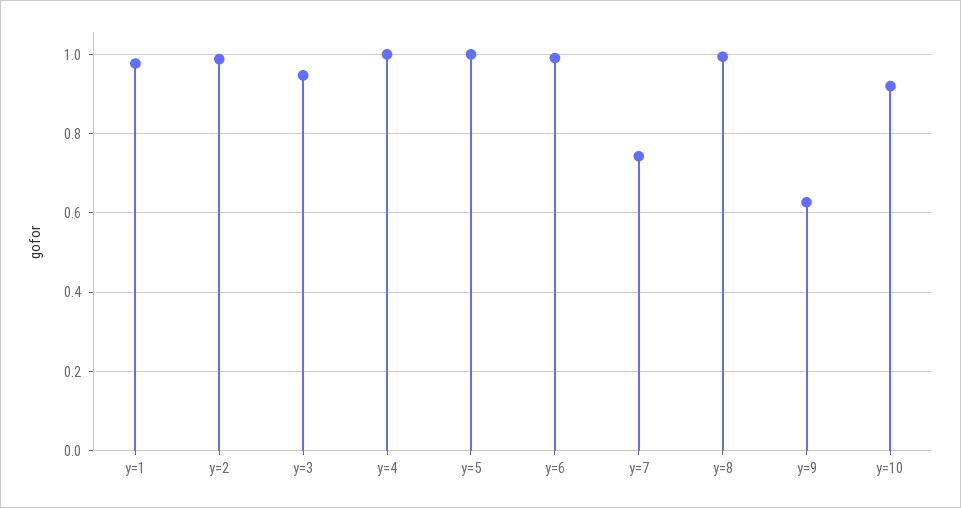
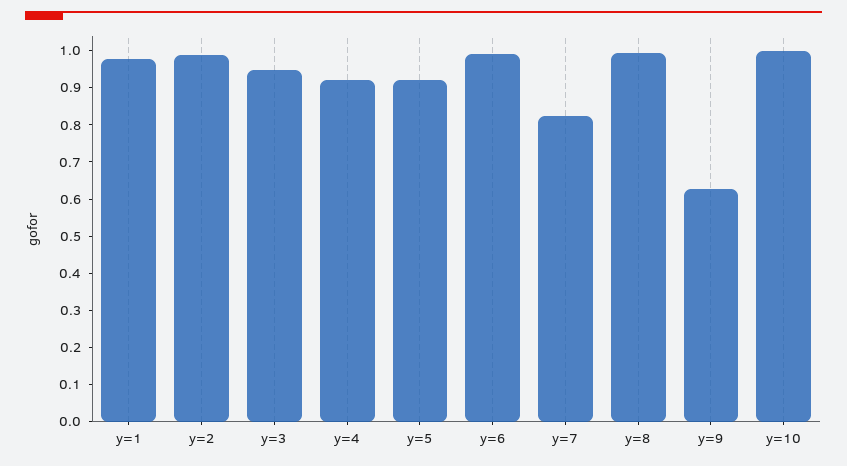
y=4: 1 -> 0.925
y=5: 1 -> 0.925
y=7: 0.74 -> 0.825
y=10: 0.92 -> 1

